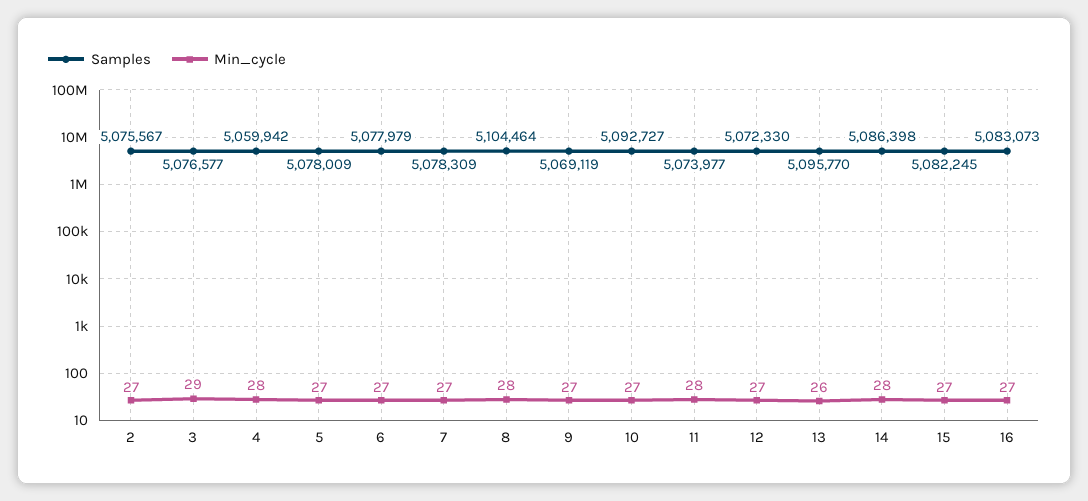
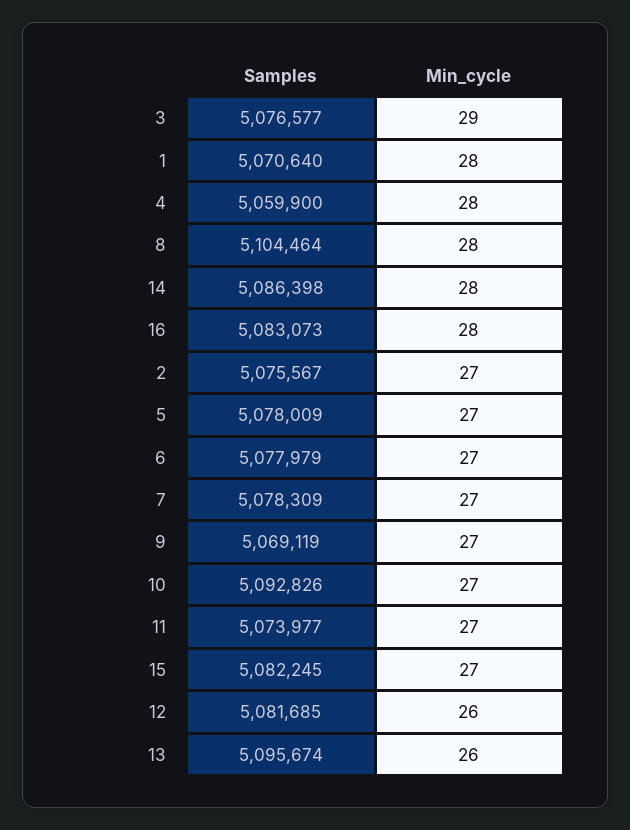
Samples, 4: 5059942 -> 5059900
Samples, 10: 5092727 -> 5092826
Min_cycle, 11: 28 -> 27
Samples, 12: 5072330 -> 5081685
Min_cycle, 12: 27 -> 26
Samples, 13: 5095770 -> 5095674
Min_cycle, 16: 27 -> 28
Samples, 1: none -> 5070640
Min_cycle, 1: none -> 28

